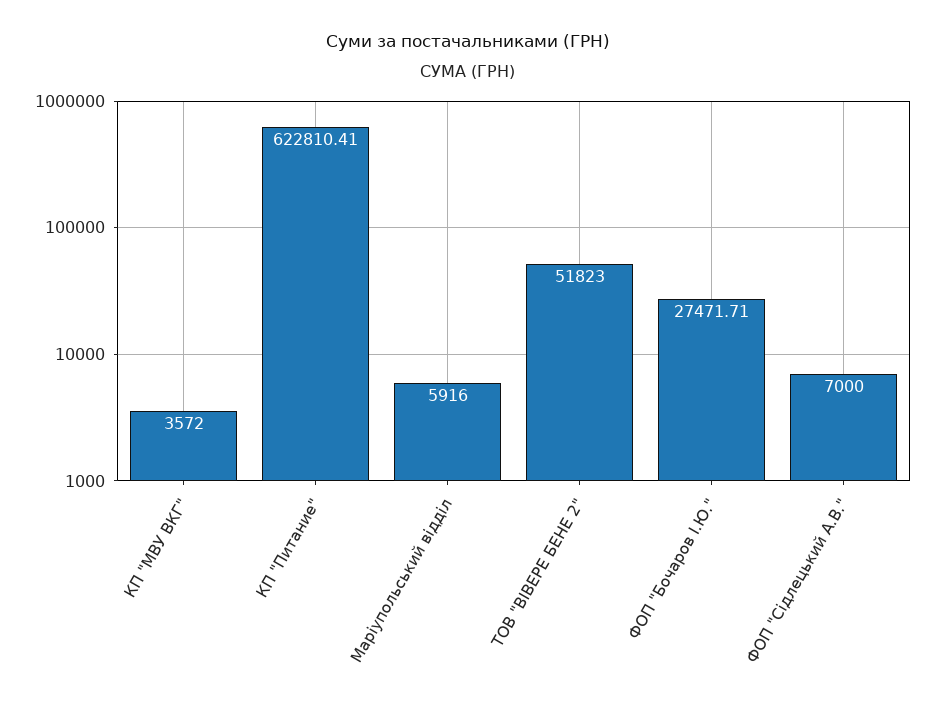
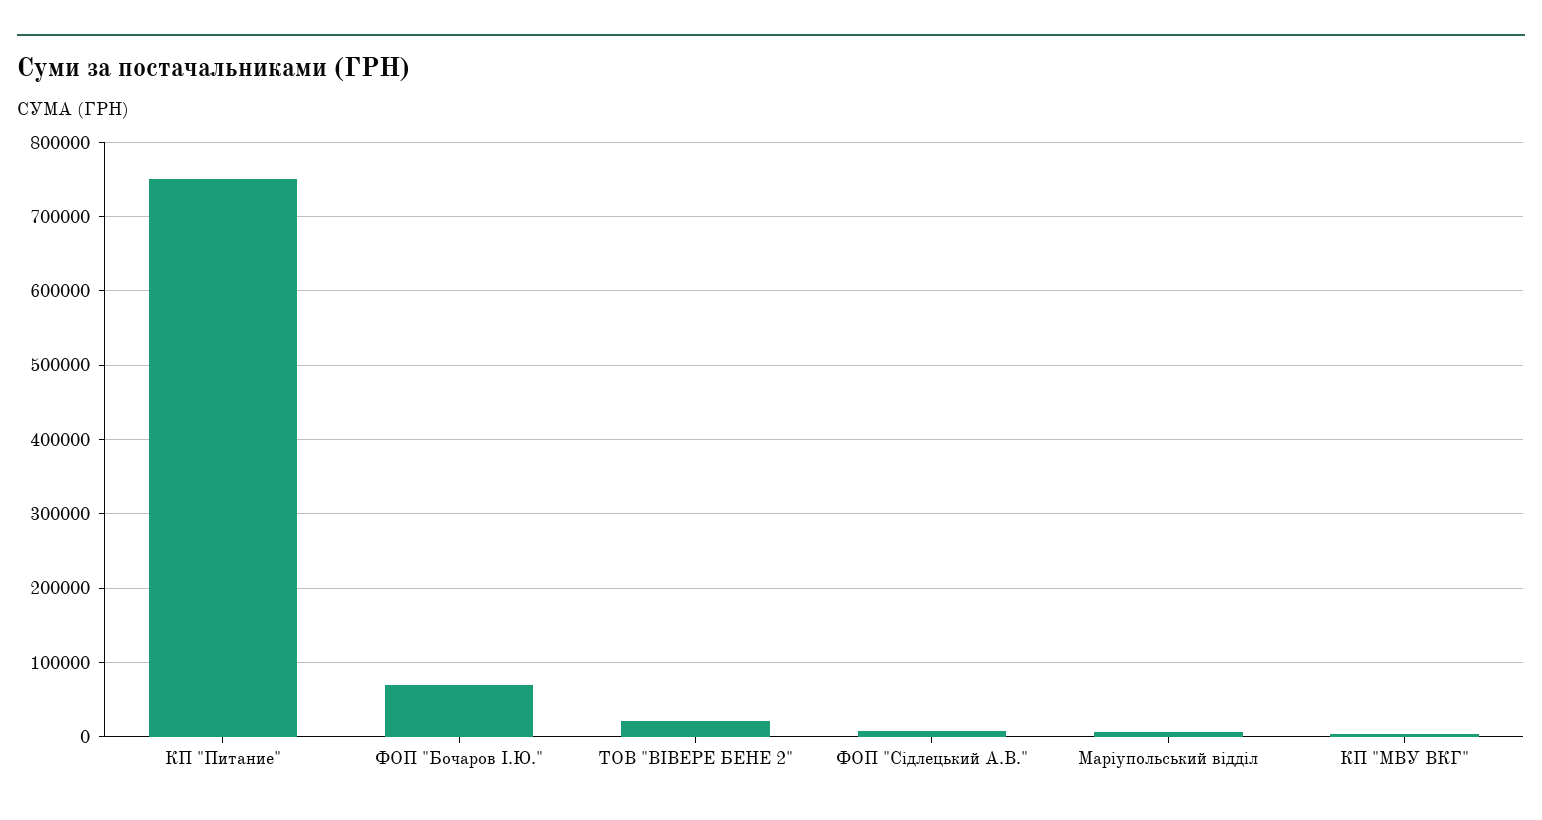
КП "Питание": 622810.41 -> 750000
ТОВ "ВІВЕРЕ БЕНЕ 2": 51823 -> 20000
ФОП "Бочаров І.Ю.": 27471.71 -> 70000

